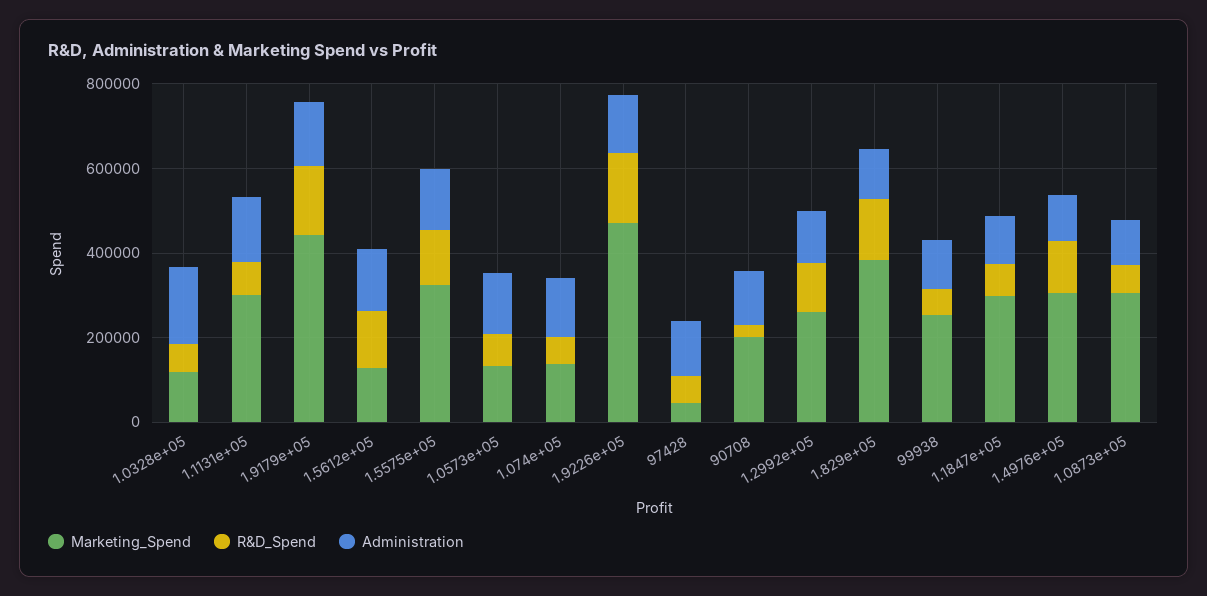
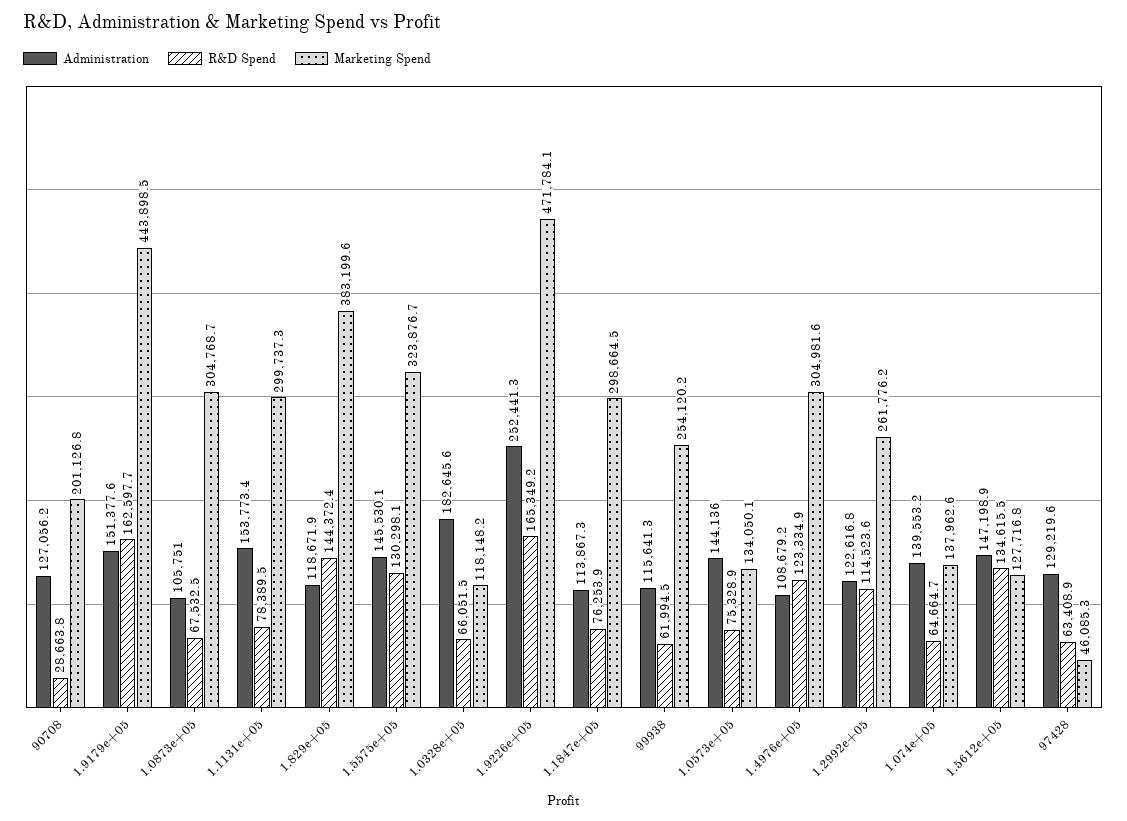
Administration, 1.9226e+05: 150000 -> 252441.3

